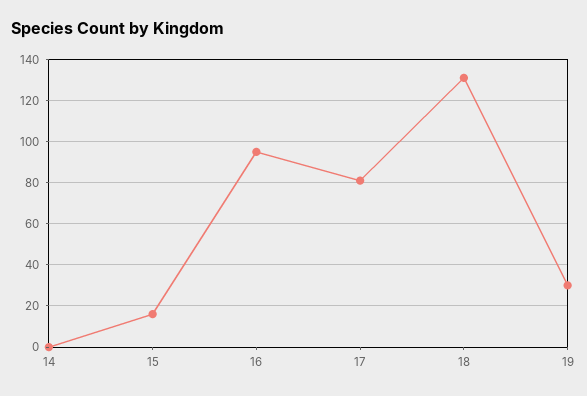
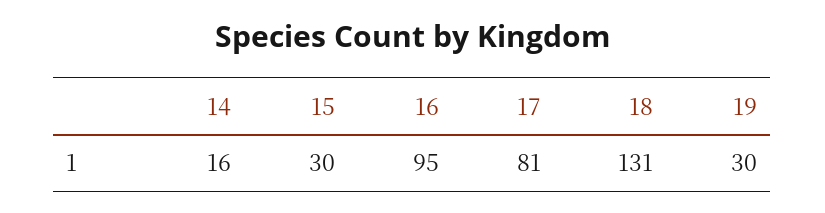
14: 0 -> 16
15: 15 -> 30

